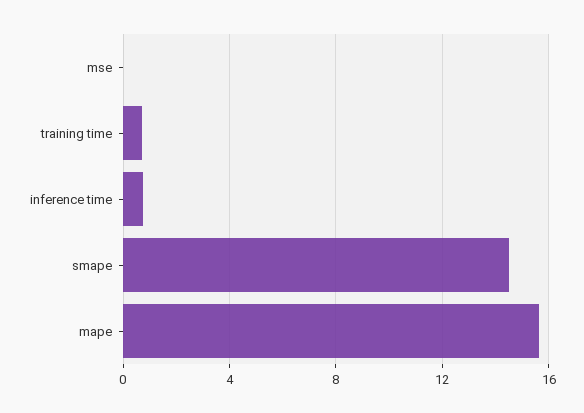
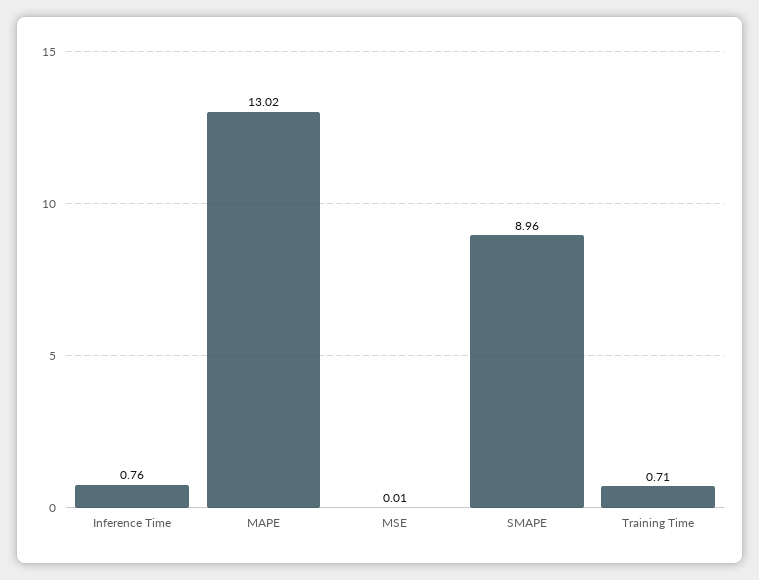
smape: 14.5 -> 8.96
mape: 15.5 -> 13.02

